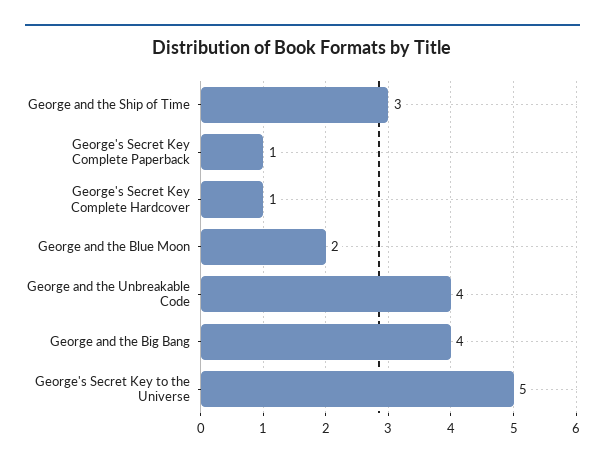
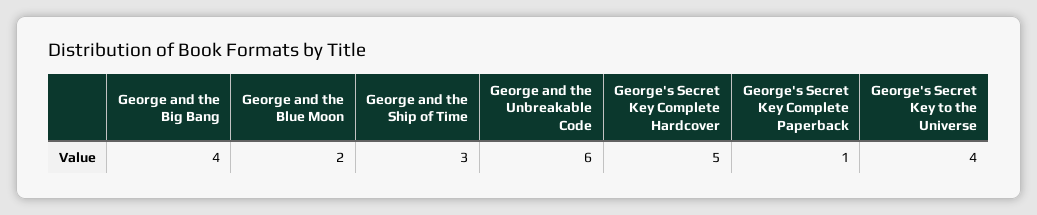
George's Secret Key Complete Hardcover: 1 -> 5
George and the Unbreakable Code: 4 -> 6
George's Secret Key to the Universe: 5 -> 4

